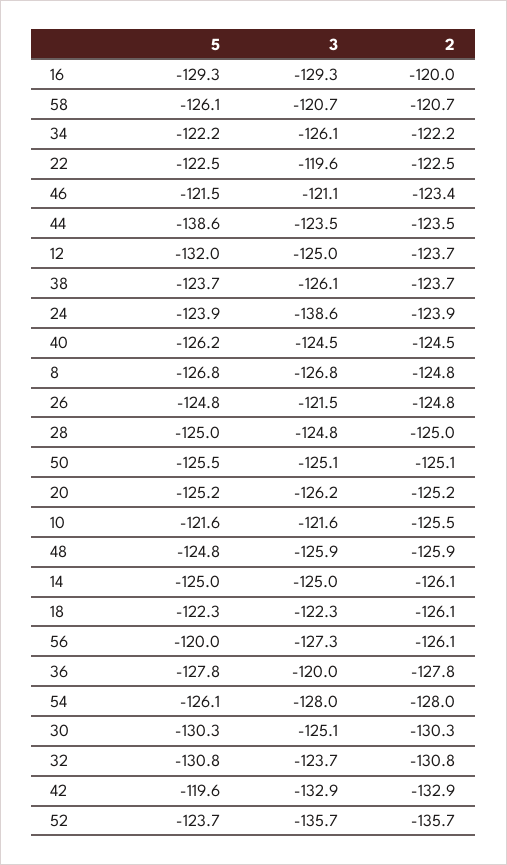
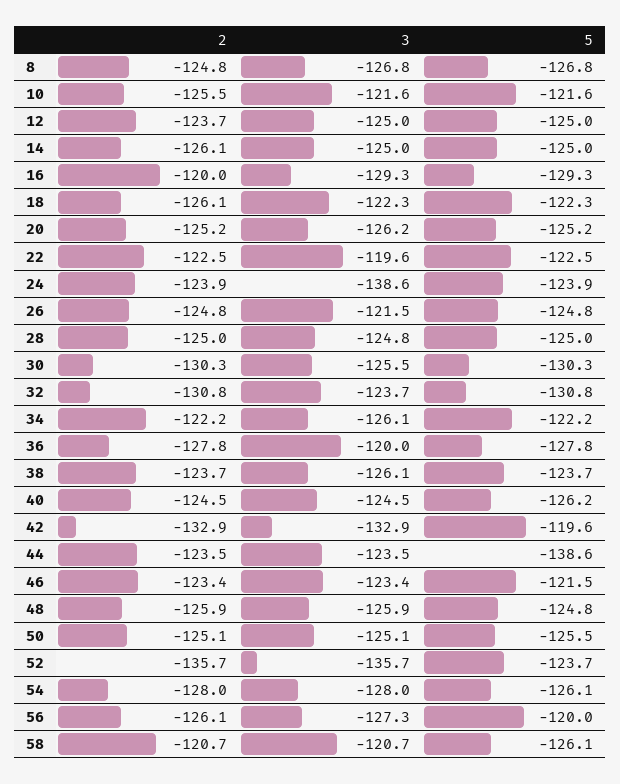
3, 46: -121.1 -> -123.4
5, 12: -132 -> -125
3, 30: -125.1 -> -125.5

